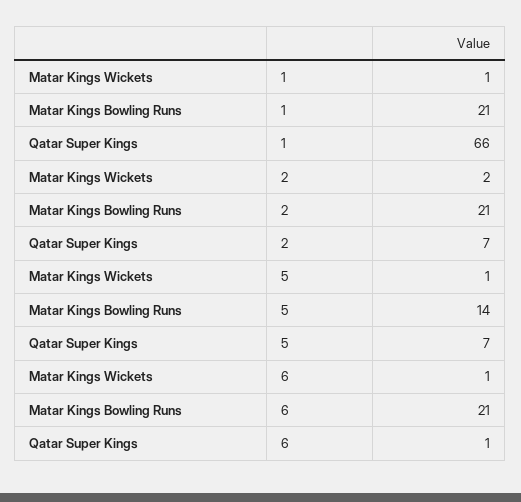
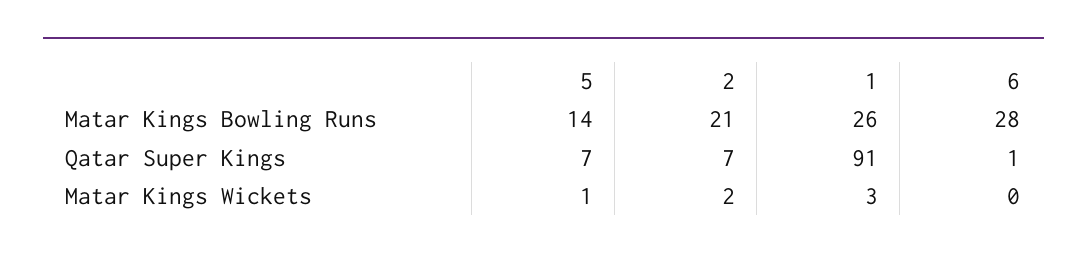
Matar Kings Wickets, 1: 1 -> 3
Matar Kings Bowling Runs, 1: 21 -> 26
Qatar Super Kings, 1: 66 -> 91
Matar Kings Wickets, 6: 1 -> 0
Matar Kings Bowling Runs, 6: 21 -> 28

